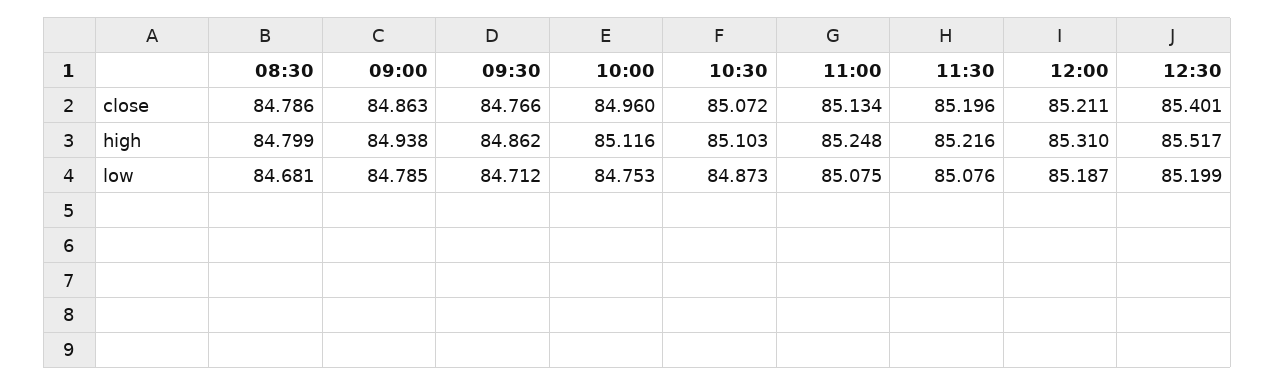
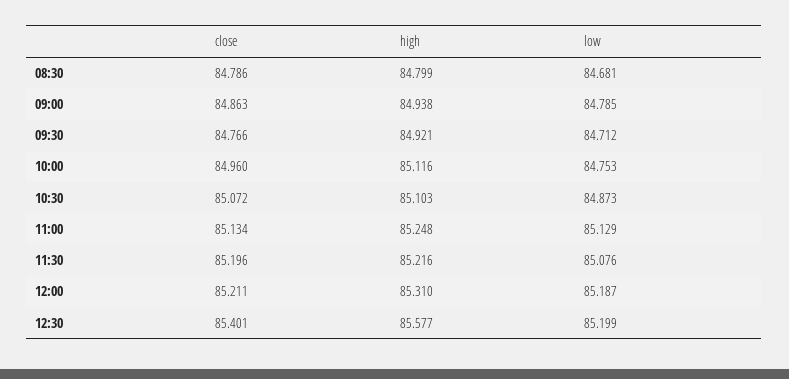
09:30, high: 84.862 -> 84.921
12:30, high: 85.517 -> 85.577
11:00, low: 85.075 -> 85.129

